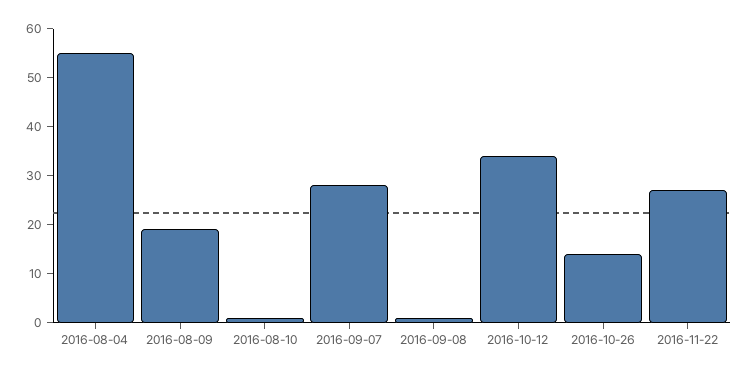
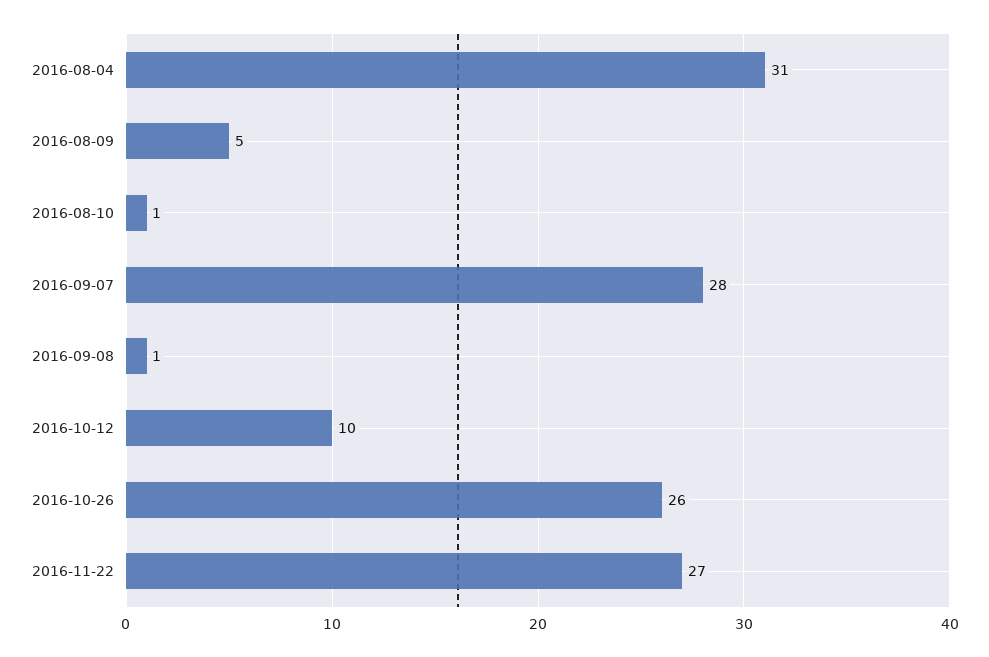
2016-08-04: 55 -> 31
2016-08-09: 20 -> 5
2016-10-12: 35 -> 10
2016-10-26: 15 -> 26

